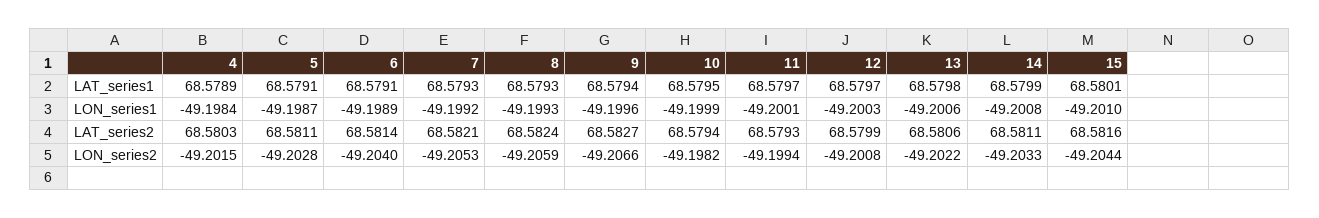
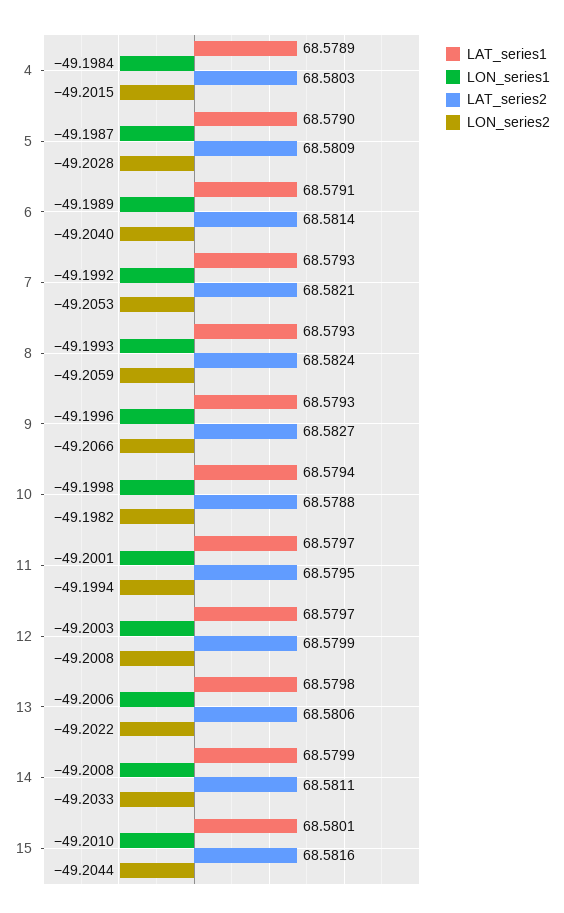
LAT_series1, 5: 68.5791 -> 68.579
LAT_series1, 9: 68.5794 -> 68.5793
LAT_series1, 10: 68.5795 -> 68.5794
LON_series1, 10: -49.1999 -> -49.1998
LAT_series2, 5: 68.5811 -> 68.5809
LAT_series2, 10: 68.5794 -> 68.5788
LAT_series2, 11: 68.5793 -> 68.5795

